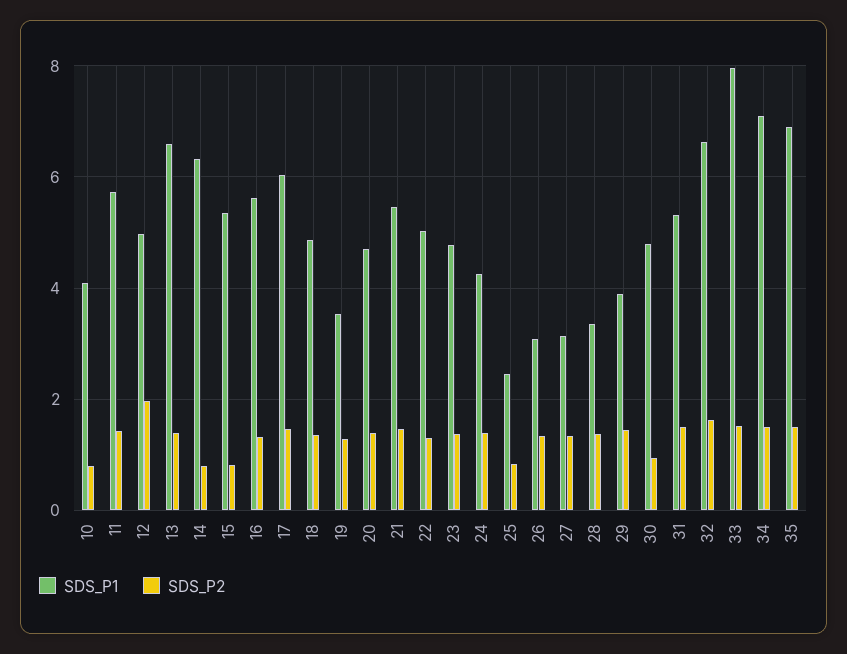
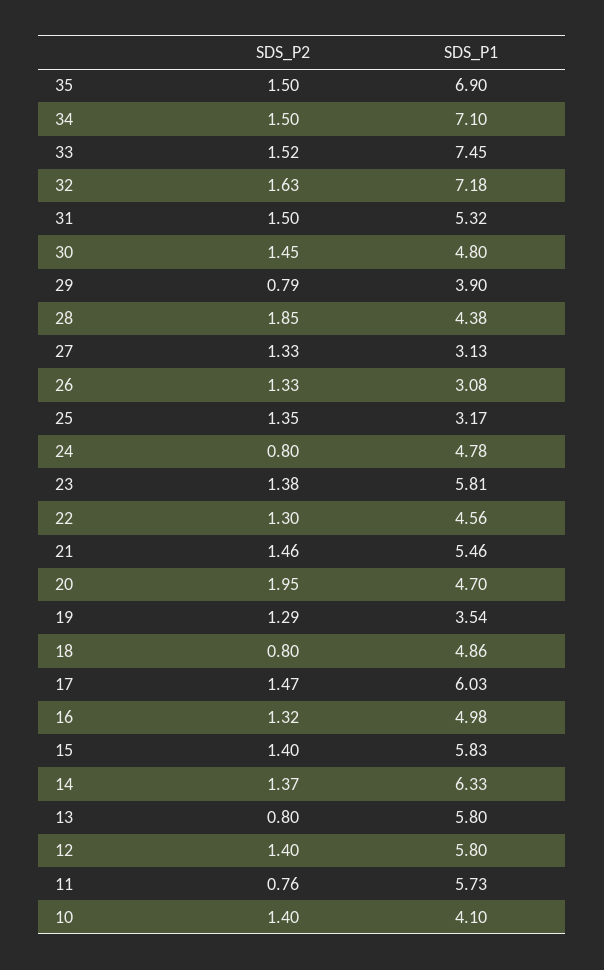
SDS_P2, 10: 0.8 -> 1.4
SDS_P2, 11: 1.4 -> 0.76
SDS_P1, 12: 5 -> 5.8
SDS_P2, 12: 2 -> 1.4
SDS_P1, 13: 6.6 -> 5.8
SDS_P2, 13: 1.4 -> 0.8
SDS_P2, 14: 0.8 -> 1.37
SDS_P1, 15: 5.4 -> 5.83
SDS_P2, 15: 0.8 -> 1.4
SDS_P1, 16: 5.6 -> 4.98
SDS_P2, 18: 1.4 -> 0.8
SDS_P2, 20: 1.4 -> 1.95
SDS_P1, 22: 5 -> 4.56
SDS_P1, 23: 4.8 -> 5.81
SDS_P1, 24: 4.2 -> 4.78
SDS_P2, 24: 1.4 -> 0.8
SDS_P1, 25: 2.4 -> 3.17
SDS_P2, 25: 0.8 -> 1.35
SDS_P1, 28: 3.4 -> 4.38
SDS_P2, 28: 1.4 -> 1.85
SDS_P2, 29: 1.4 -> 0.79
SDS_P2, 30: 1 -> 1.45
SDS_P1, 32: 6.6 -> 7.18
SDS_P1, 33: 8 -> 7.45

